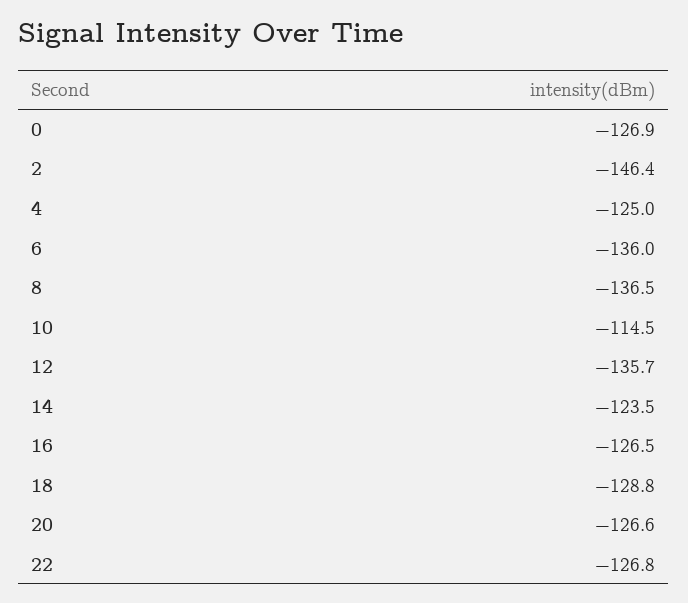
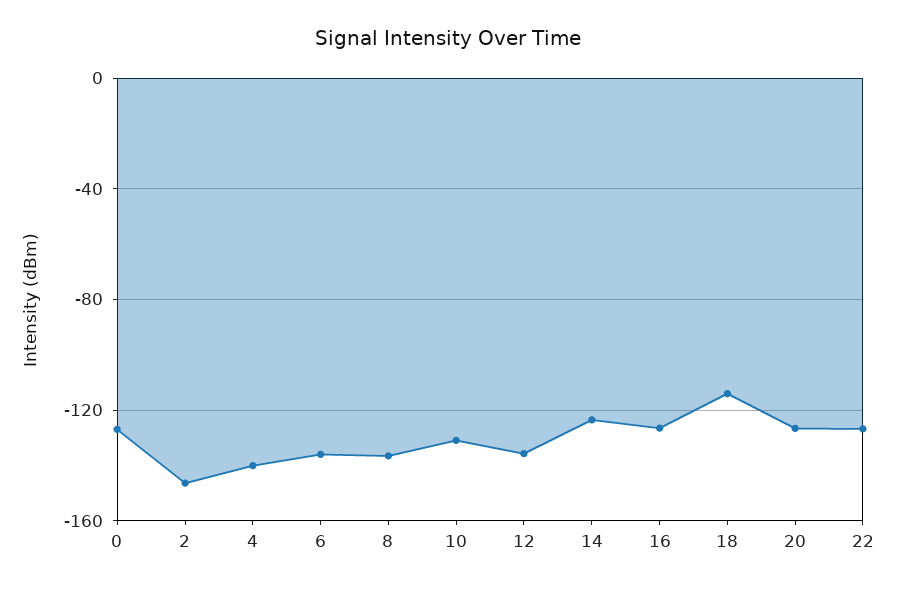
4: -125 -> -140
10: -114.5 -> -130
18: -128.8 -> -115

